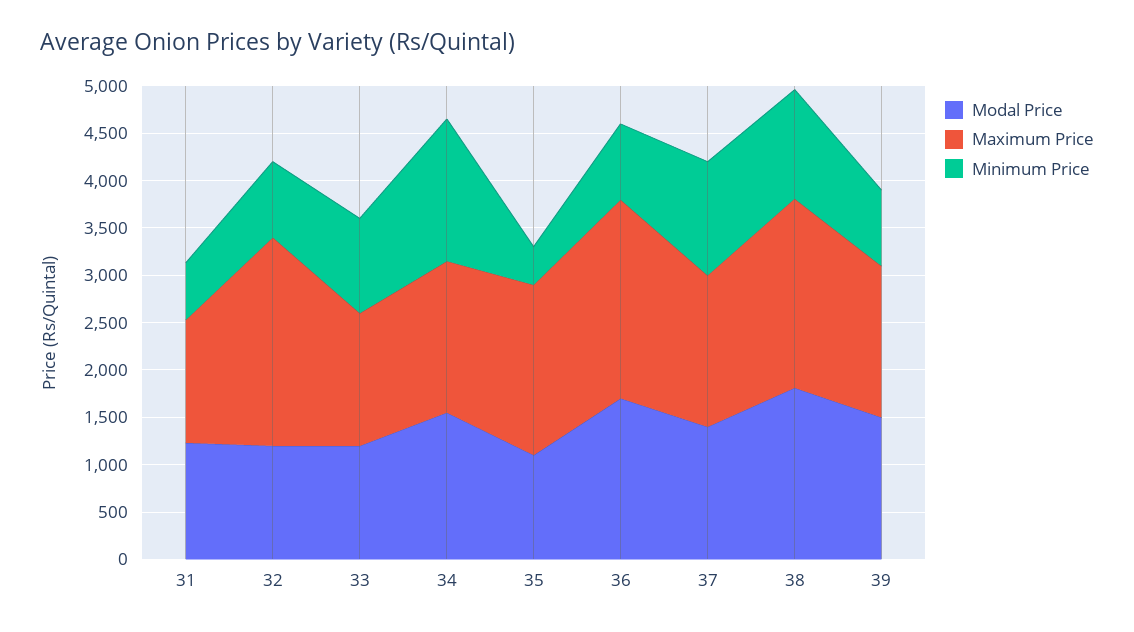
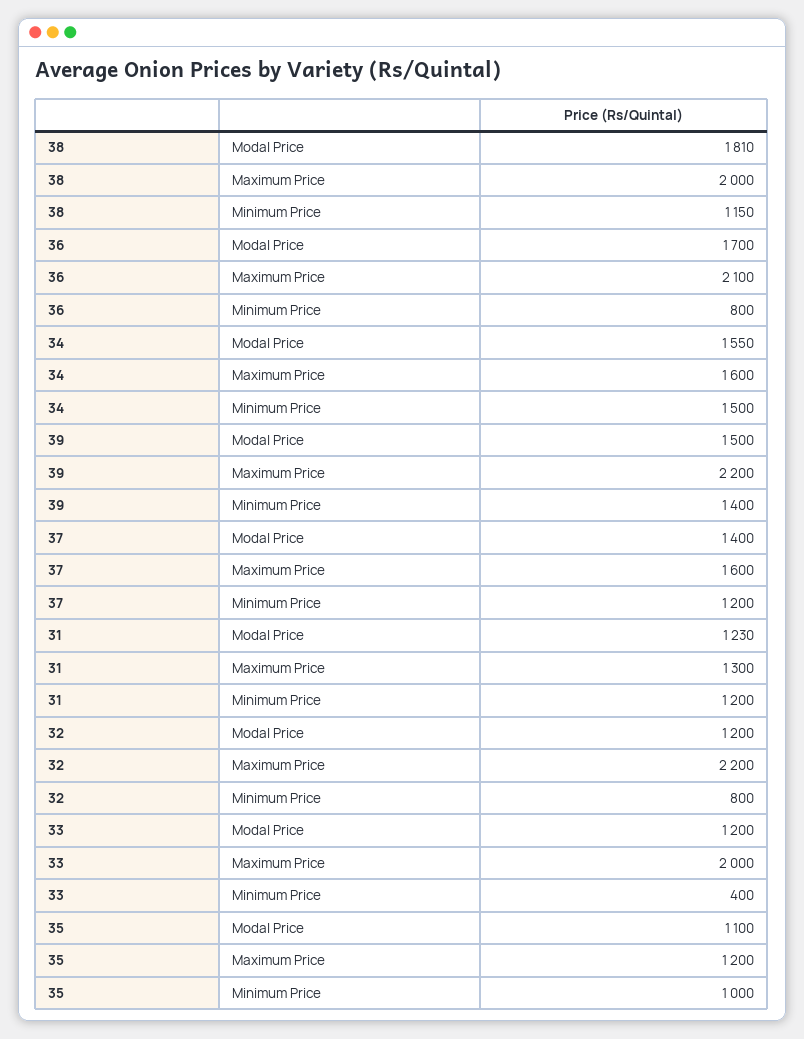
Minimum Price, 31: 600 -> 1200
Maximum Price, 33: 1400 -> 2000
Minimum Price, 33: 1000 -> 400
Maximum Price, 35: 1800 -> 1200
Minimum Price, 35: 400 -> 1000
Maximum Price, 39: 1600 -> 2200
Minimum Price, 39: 800 -> 1400

